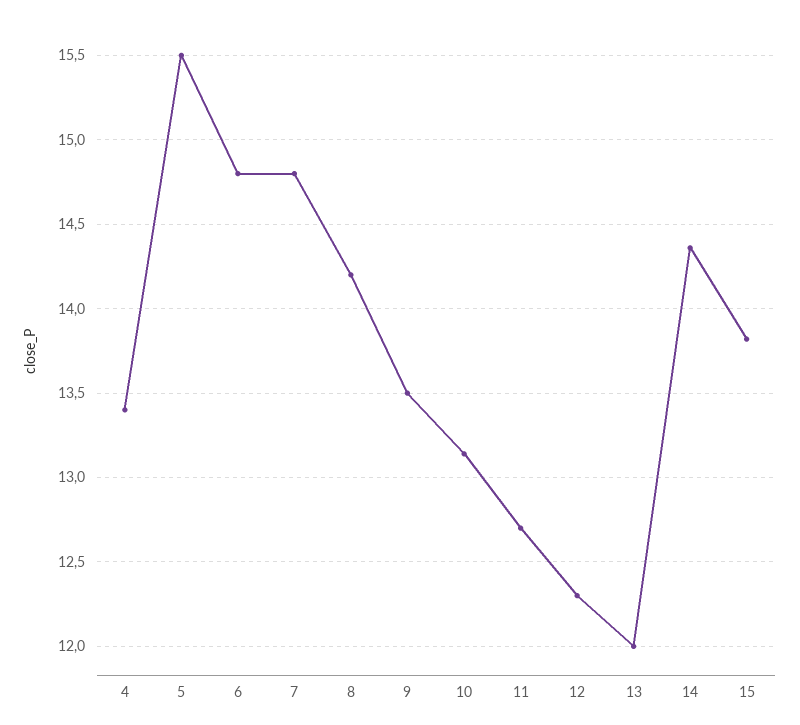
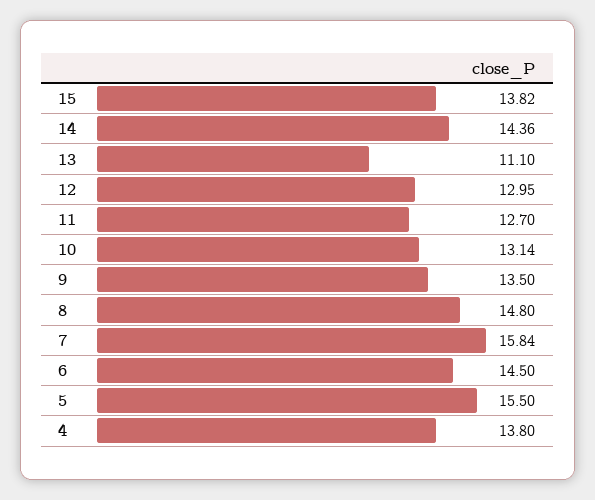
4: 13.4 -> 13.8
6: 14.8 -> 14.5
7: 14.8 -> 15.84
8: 14.2 -> 14.8
12: 12.3 -> 12.95
13: 12 -> 11.1

